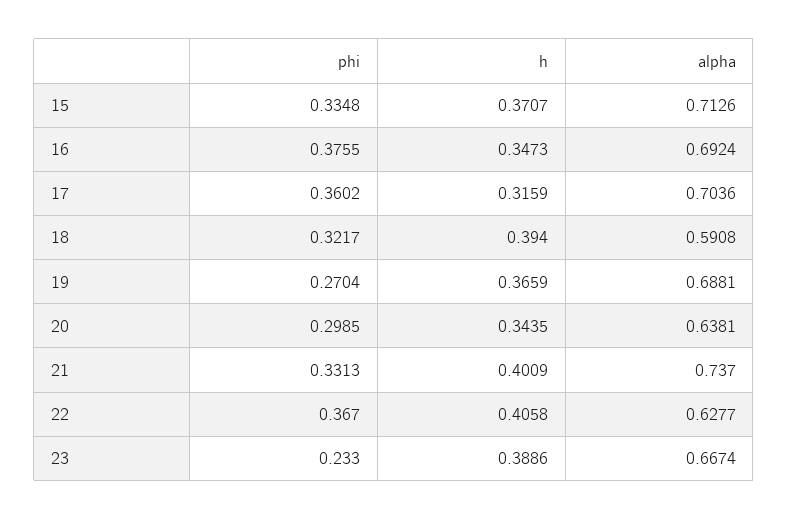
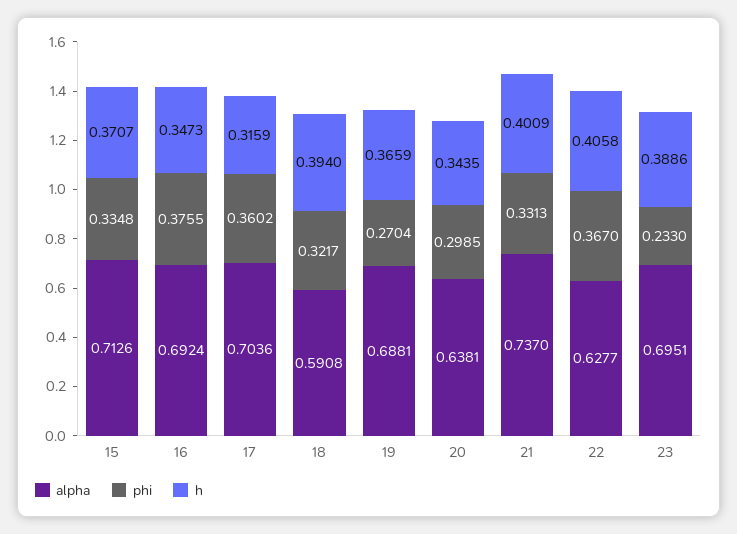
alpha, 23: 0.6674 -> 0.6951

